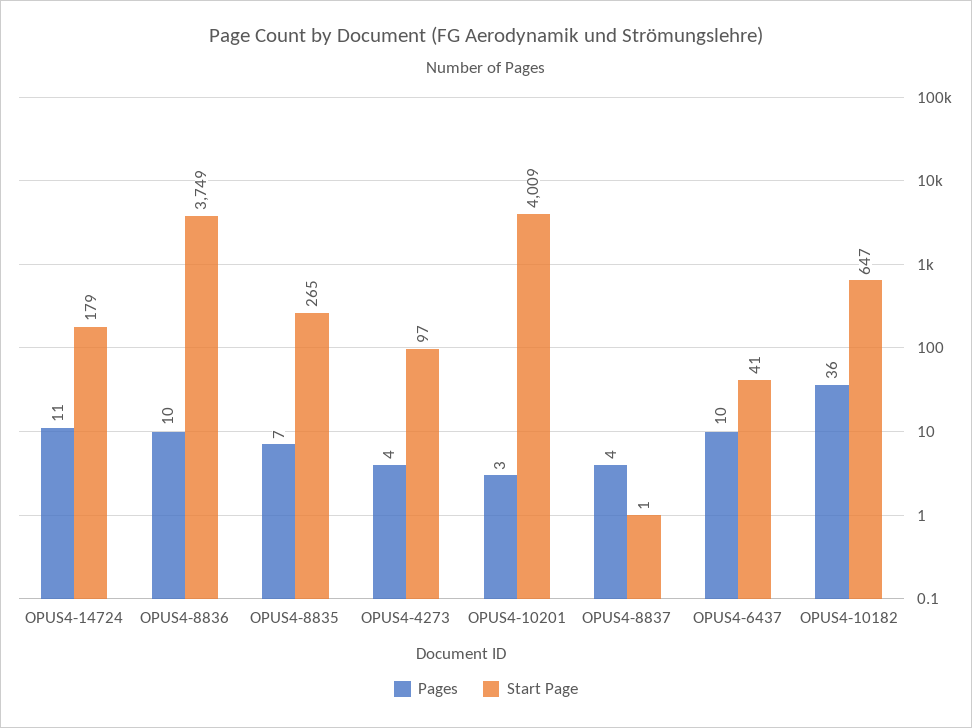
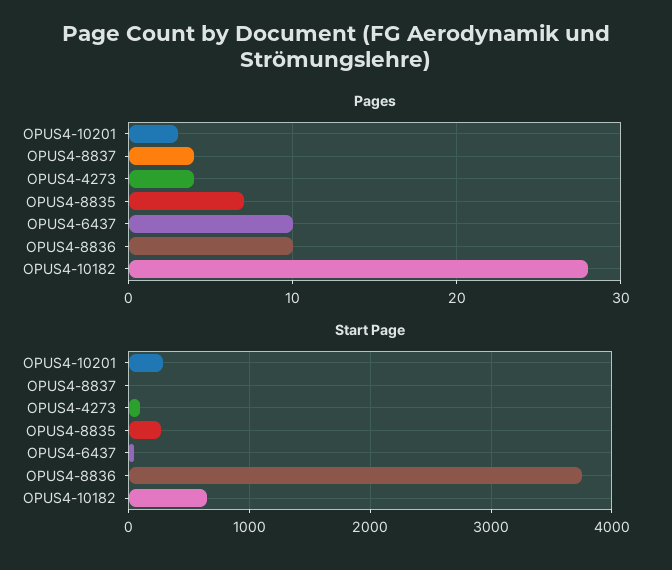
Pages, OPUS4-14724: 11 -> none
Start Page, OPUS4-14724: 179 -> none
Start Page, OPUS4-10201: 4009 -> 300
Pages, OPUS4-10182: 36 -> 28

